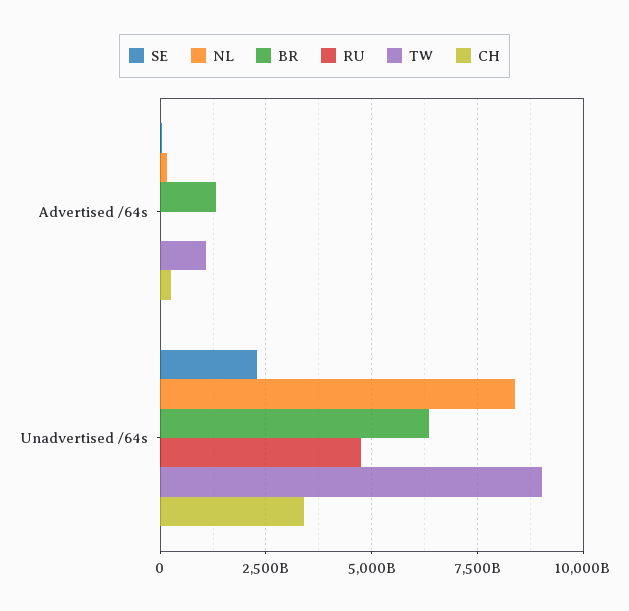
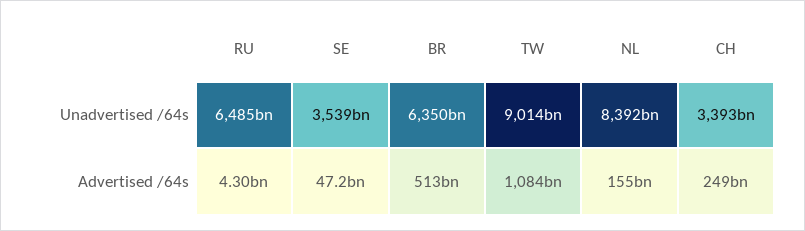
BR, Advertised /64s: 1250000000000 -> 513000000000
SE, Unadvertised /64s: 2250000000000 -> 3539000000000
RU, Unadvertised /64s: 4750000000000 -> 6485000000000

